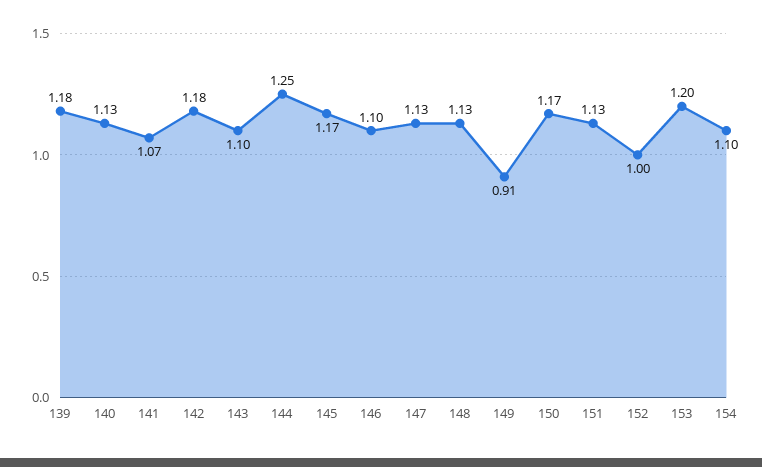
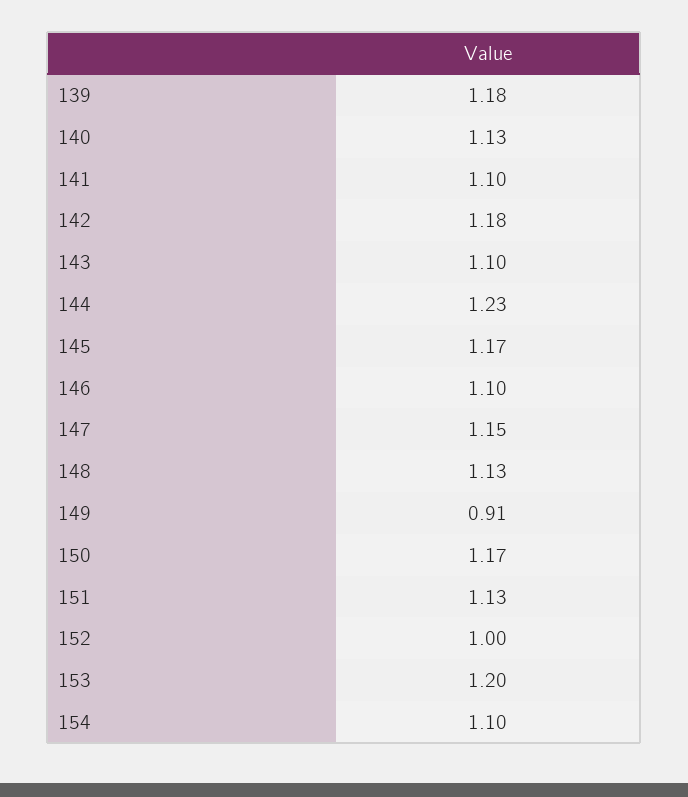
141: 1.07 -> 1.1
144: 1.25 -> 1.23
147: 1.13 -> 1.15

